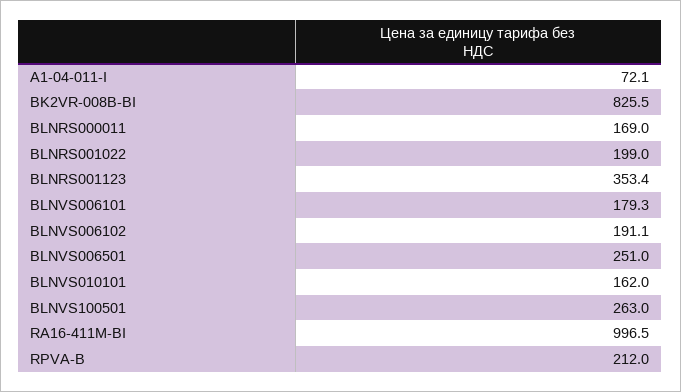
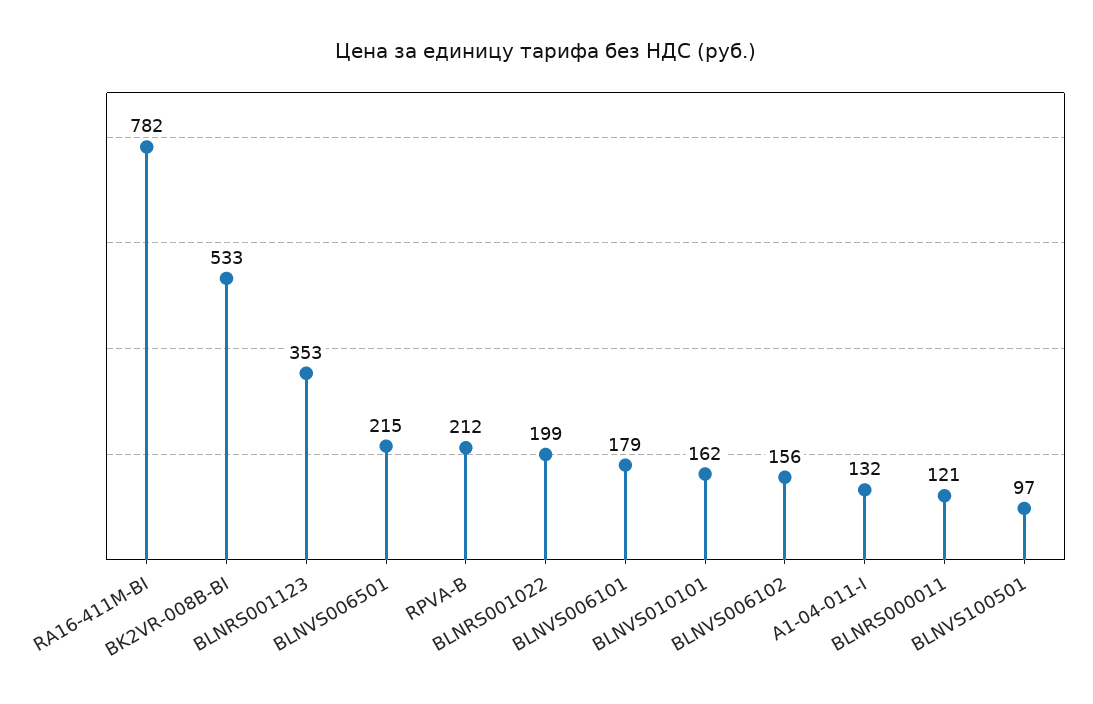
A1-04-011-I: 72.1 -> 132
BK2VR-008B-BI: 825.5 -> 533
BLNRS000011: 169 -> 121
BLNVS006102: 191.1 -> 156
BLNVS006501: 251 -> 215
BLNVS100501: 263 -> 97
RA16-411M-BI: 996.5 -> 782

